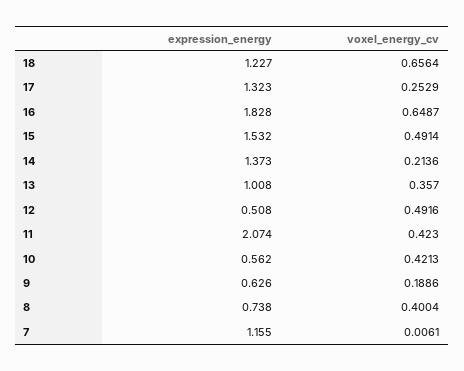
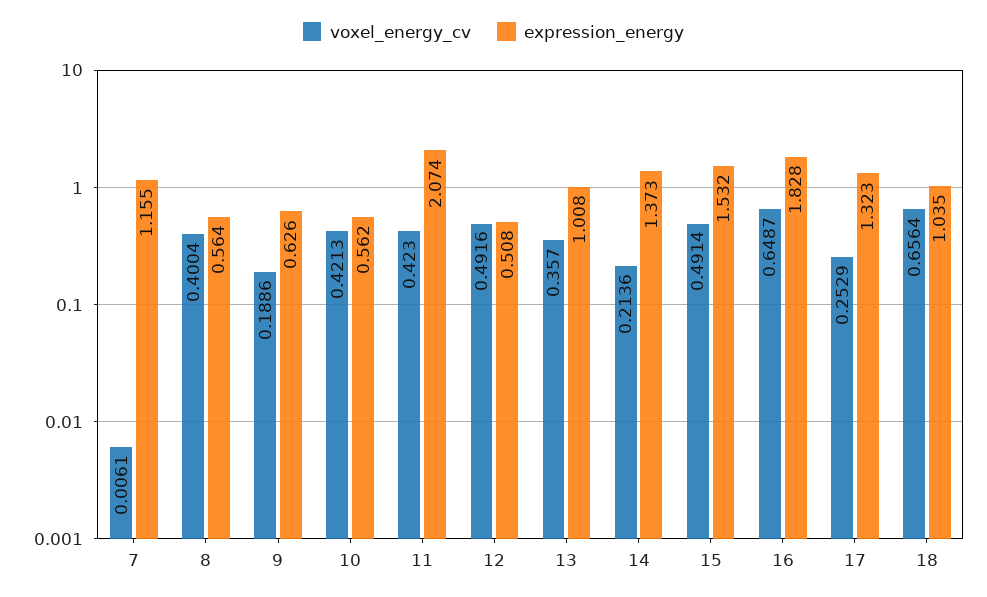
expression_energy, 18: 1.227 -> 1.035
expression_energy, 8: 0.738 -> 0.564

